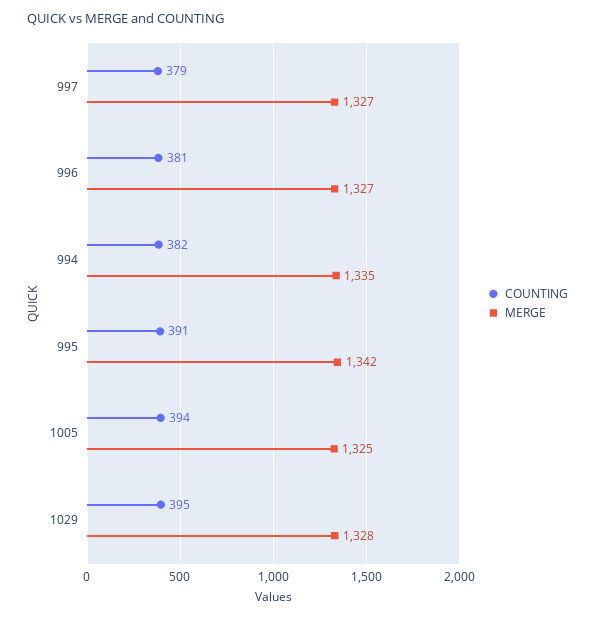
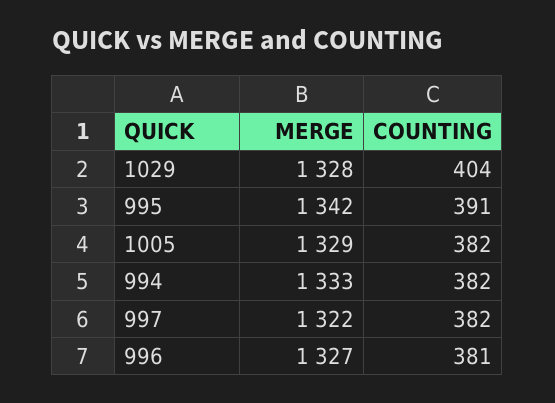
COUNTING, 997: 379 -> 382
MERGE, 997: 1327 -> 1322
MERGE, 994: 1335 -> 1333
COUNTING, 1005: 394 -> 382
MERGE, 1005: 1325 -> 1329
COUNTING, 1029: 395 -> 404

